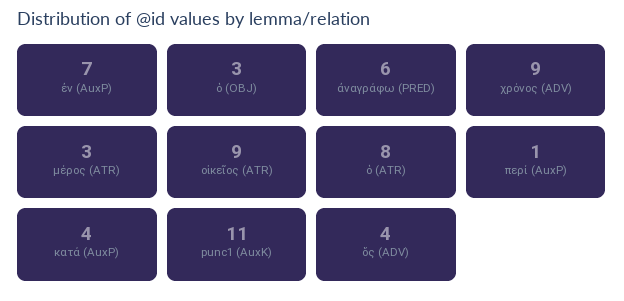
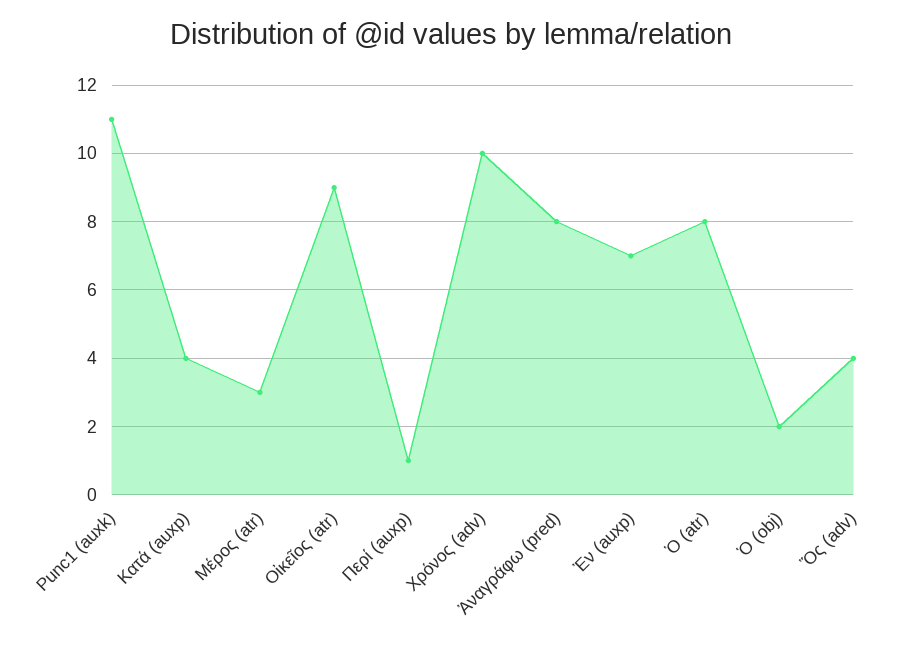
ὁ (OBJ): 3 -> 2
ἀναγράφω (PRED): 6 -> 8
χρόνος (ADV): 9 -> 10

